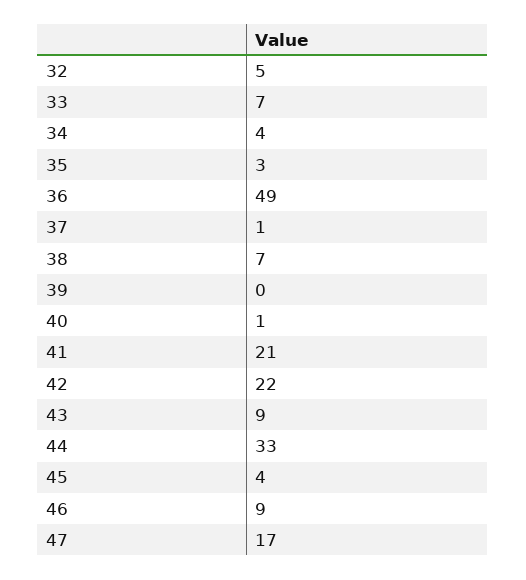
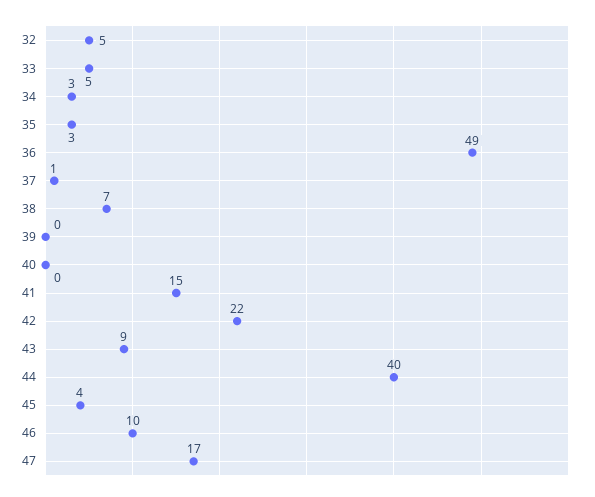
33: 7 -> 5
34: 4 -> 3
40: 1 -> 0
41: 21 -> 15
44: 33 -> 40
46: 9 -> 10

